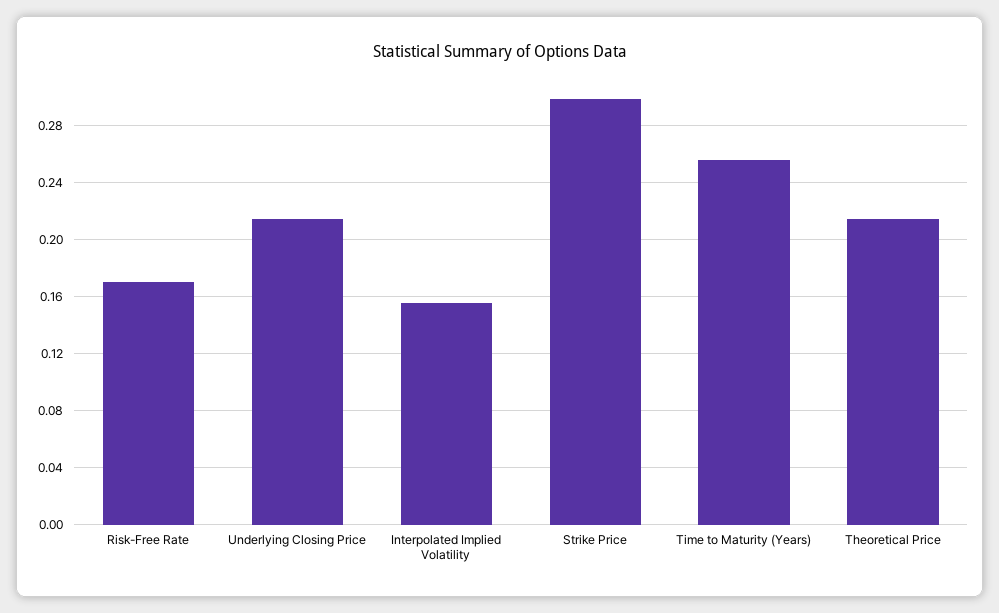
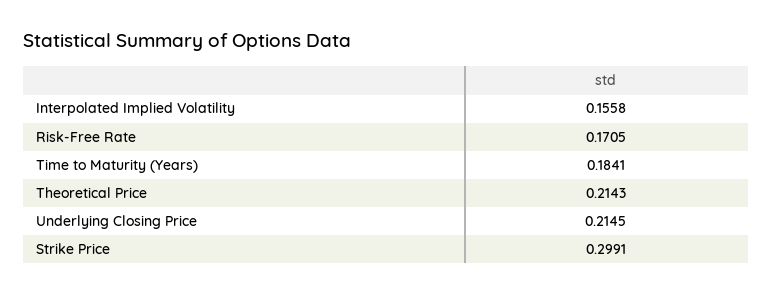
Time to Maturity (Years): 0.255 -> 0.1841

